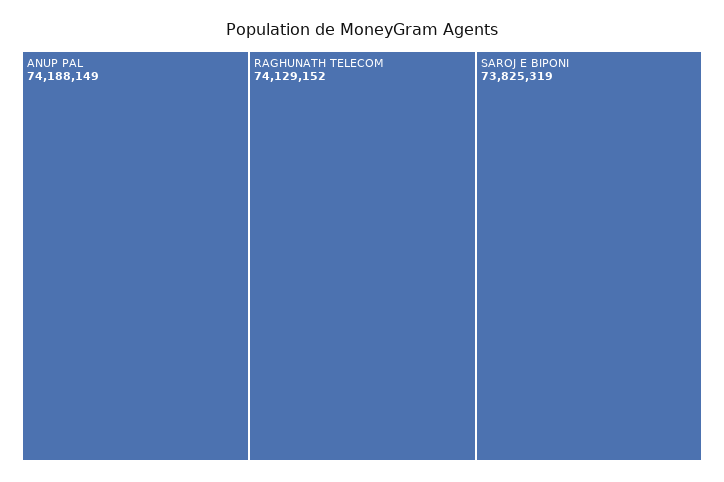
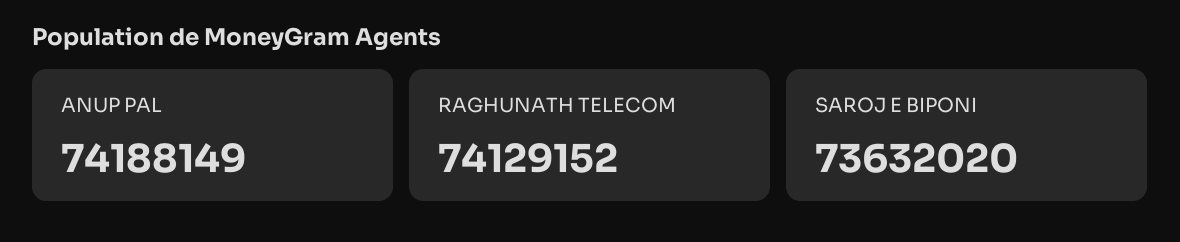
SAROJ E BIPONI: 73825319 -> 73632020

